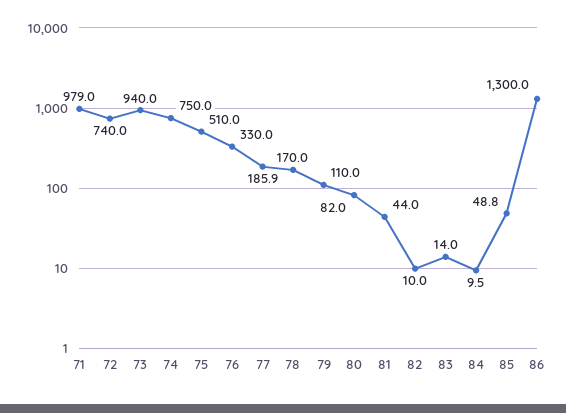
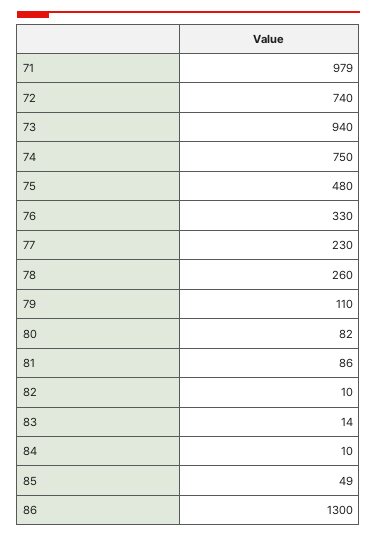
75: 510 -> 480
77: 185.9 -> 230
78: 170 -> 260
81: 44 -> 86

